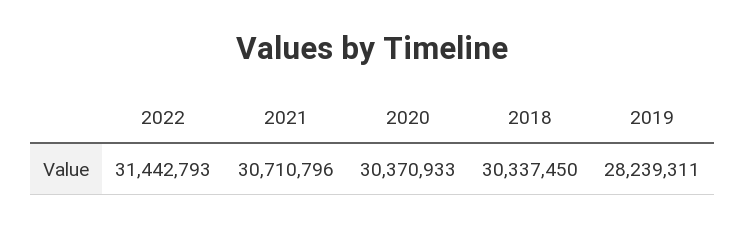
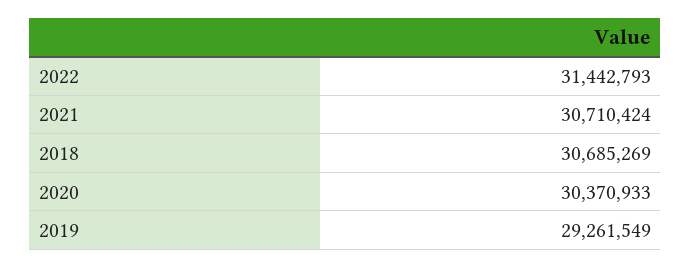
2021: 30710796 -> 30710424
2018: 30337450 -> 30685269
2019: 28239311 -> 29261549

